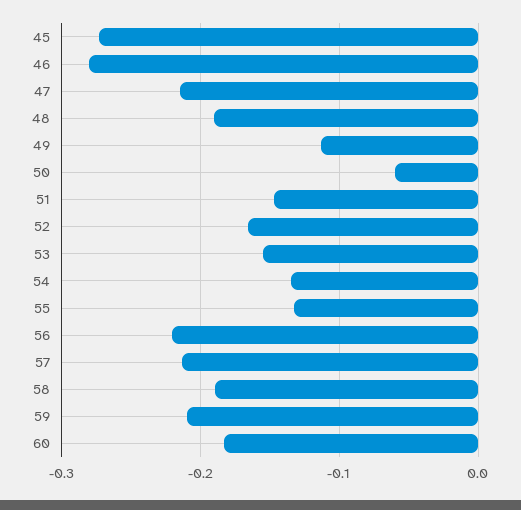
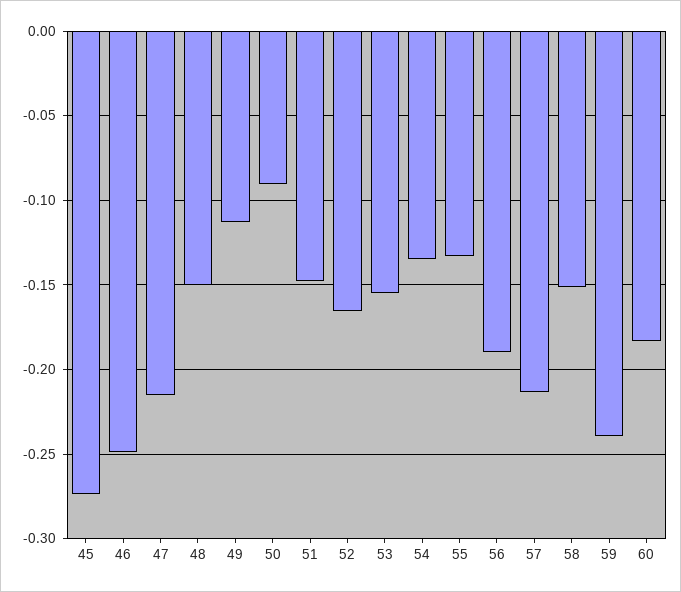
46: -0.28 -> -0.25
48: -0.19 -> -0.15
50: -0.06 -> -0.09
56: -0.22 -> -0.19
58: -0.19 -> -0.15
59: -0.21 -> -0.24

